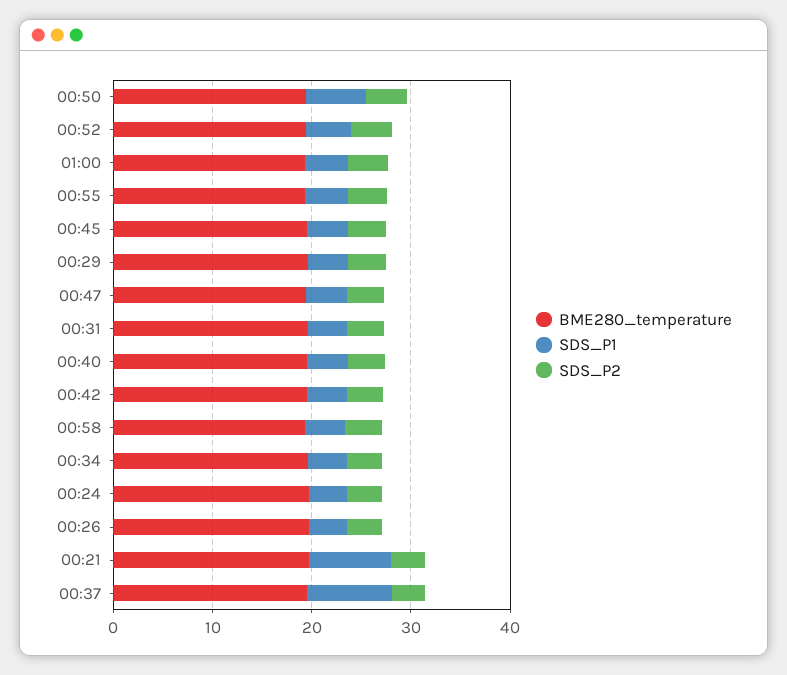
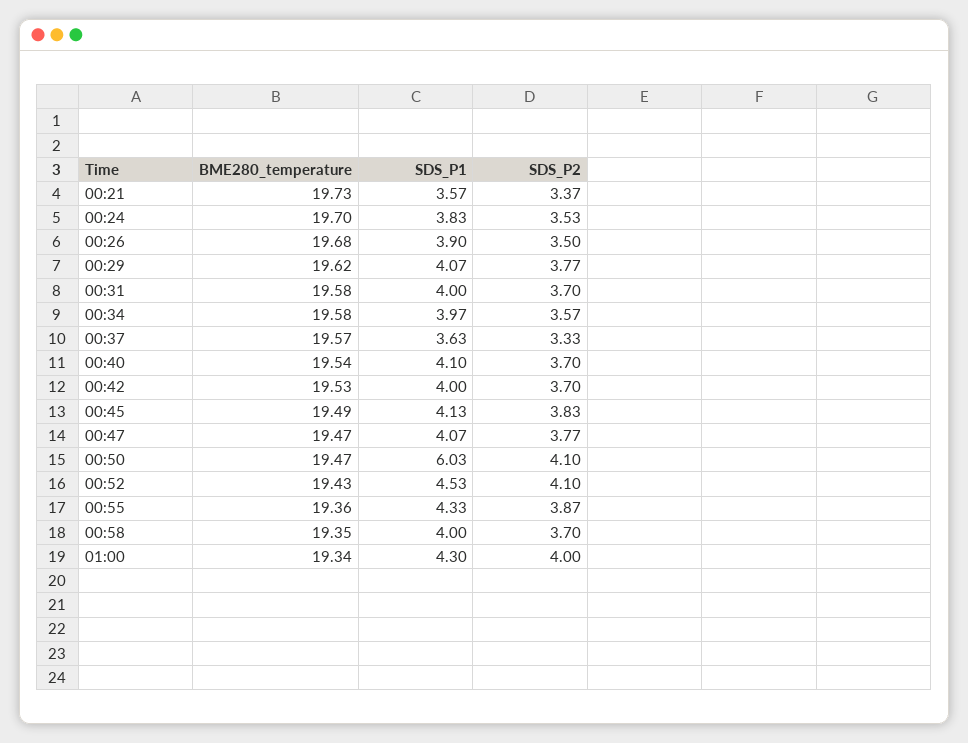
SDS_P1, 00:21: 8 -> 3.57
SDS_P1, 00:37: 8 -> 3.63

